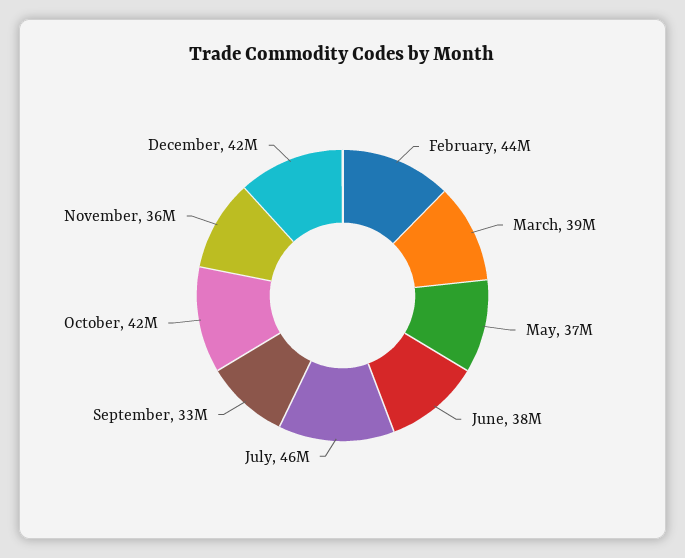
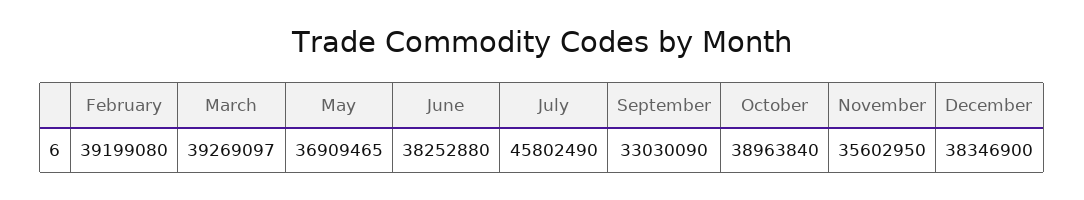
February: 44000000 -> 39199080
October: 42000000 -> 38963840
December: 42000000 -> 38346900

